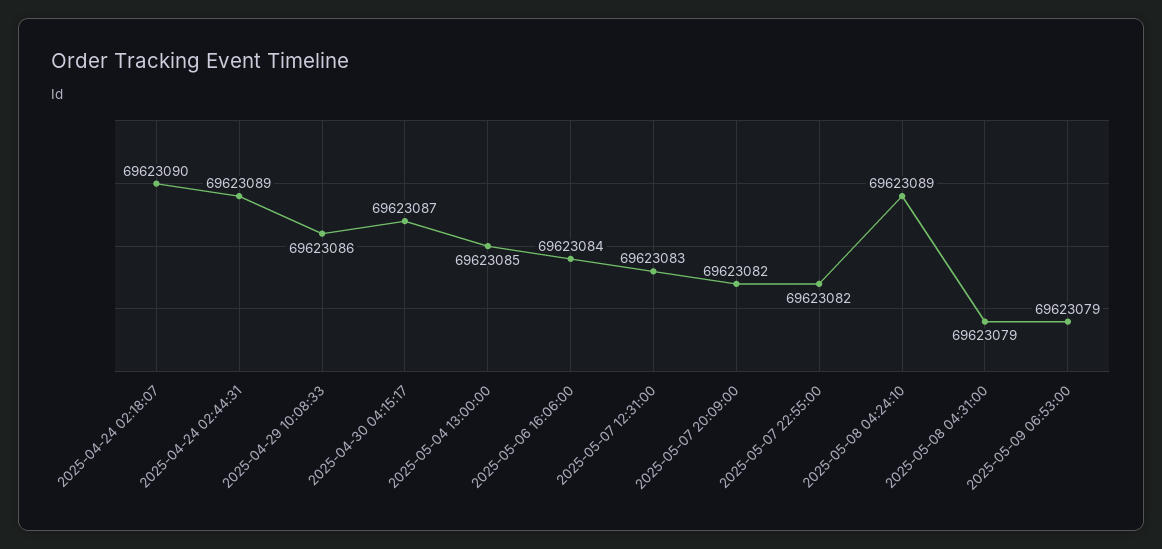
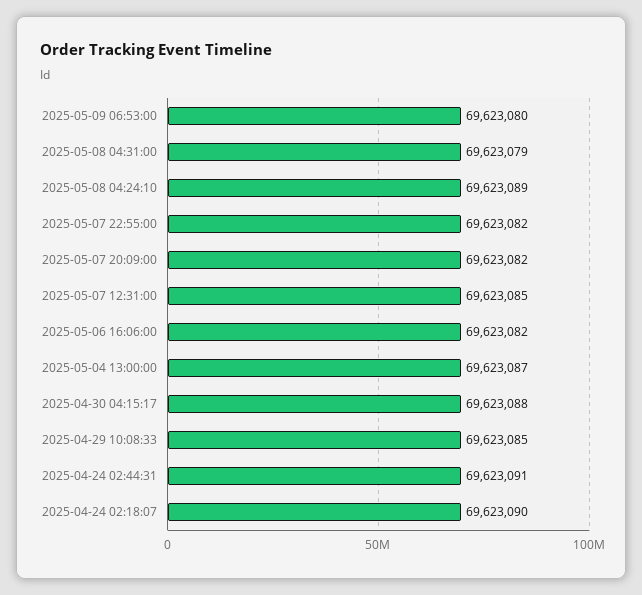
2025-04-24 02:44:31: 69623089 -> 69623091
2025-04-29 10:08:33: 69623086 -> 69623085
2025-04-30 04:15:17: 69623087 -> 69623088
2025-05-04 13:00:00: 69623085 -> 69623087
2025-05-06 16:06:00: 69623084 -> 69623082
2025-05-07 12:31:00: 69623083 -> 69623085
2025-05-09 06:53:00: 69623079 -> 69623080

